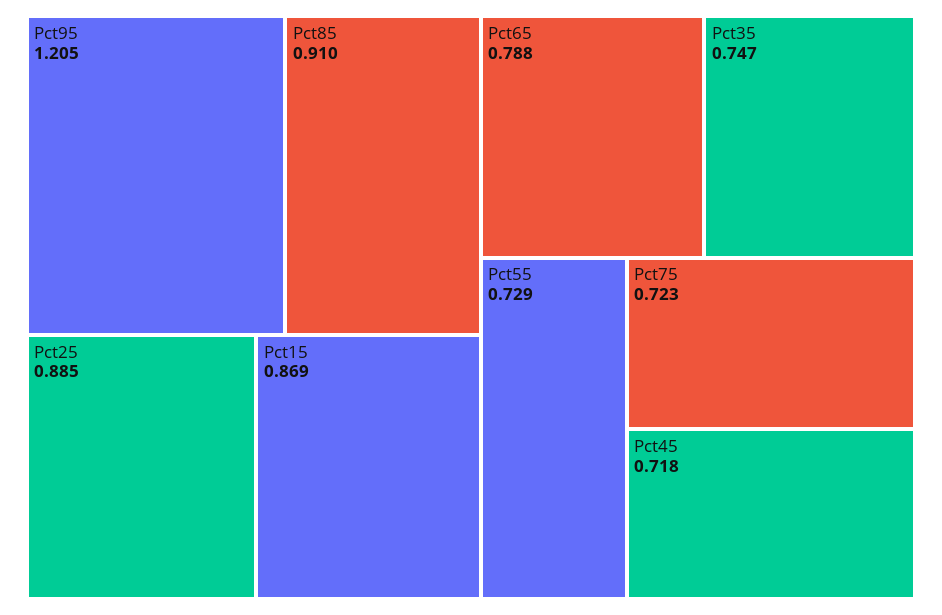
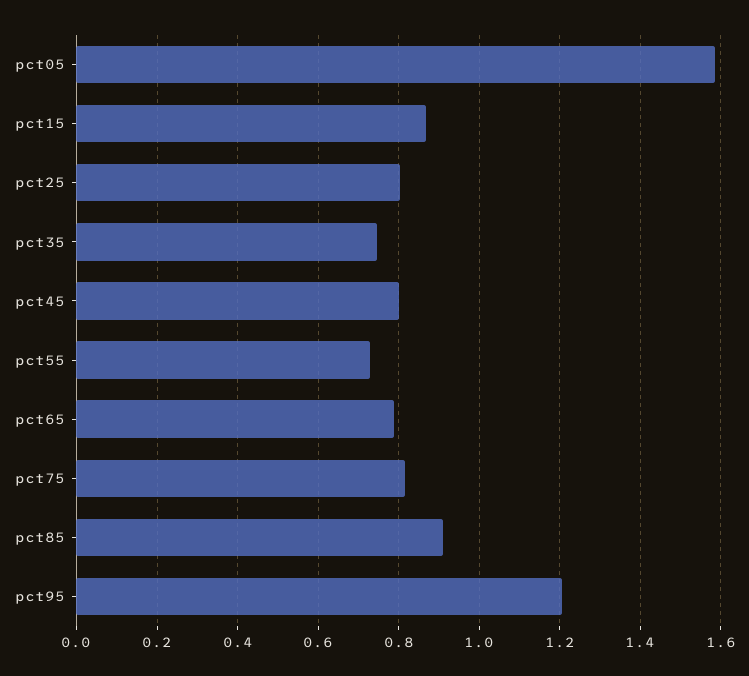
Pct25: 0.885 -> 0.8
Pct75: 0.723 -> 0.82
Pct45: 0.718 -> 0.8
pct05: none -> 1.58

